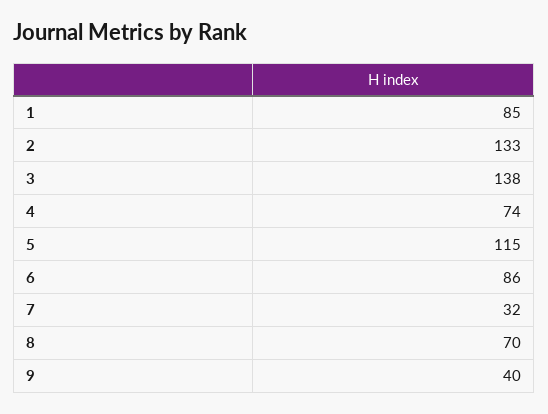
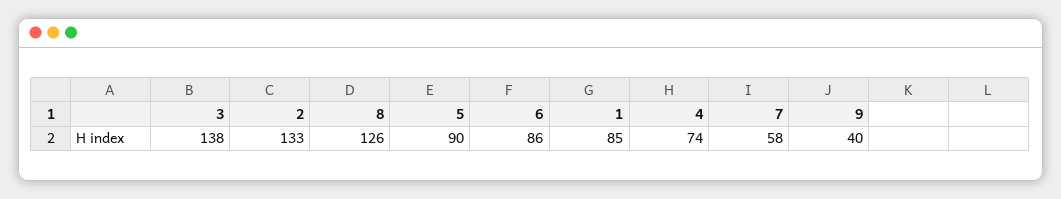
5: 115 -> 90
7: 32 -> 58
8: 70 -> 126

